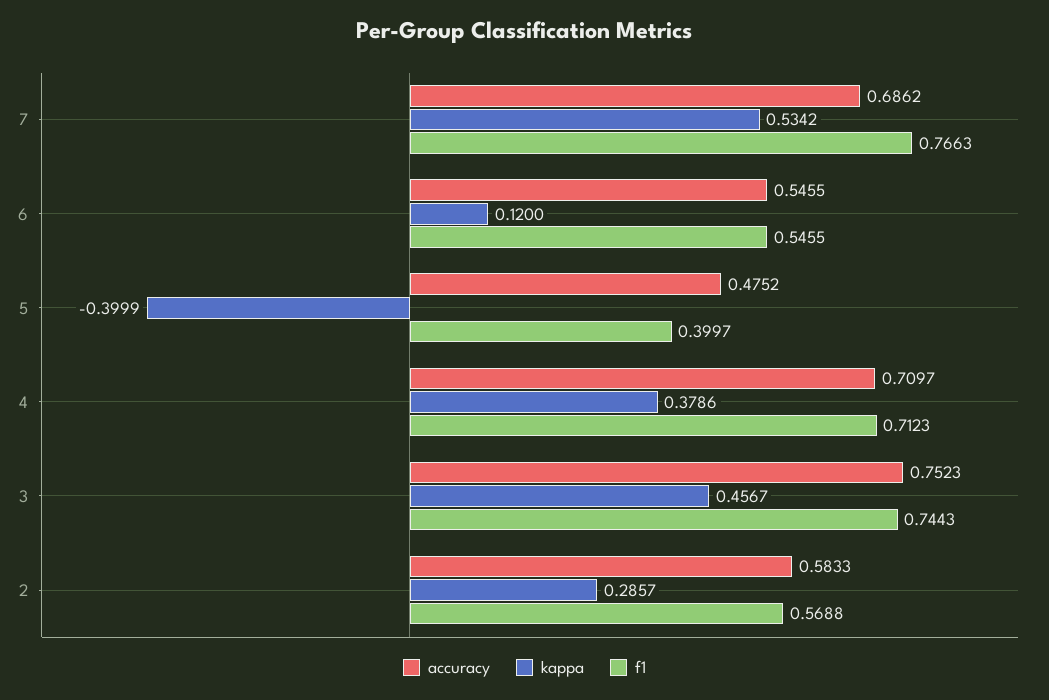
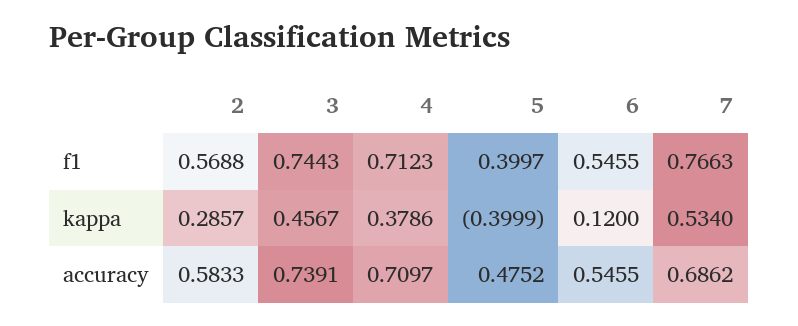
kappa, 7: 0.5342 -> 0.534
accuracy, 3: 0.7523 -> 0.7391

